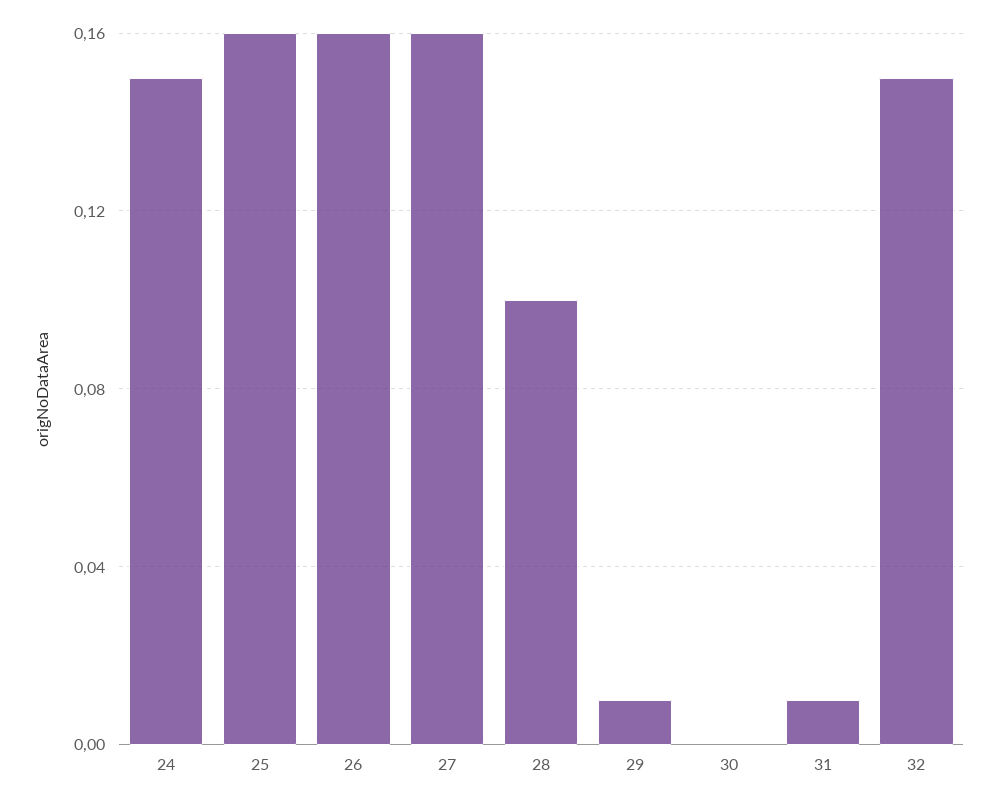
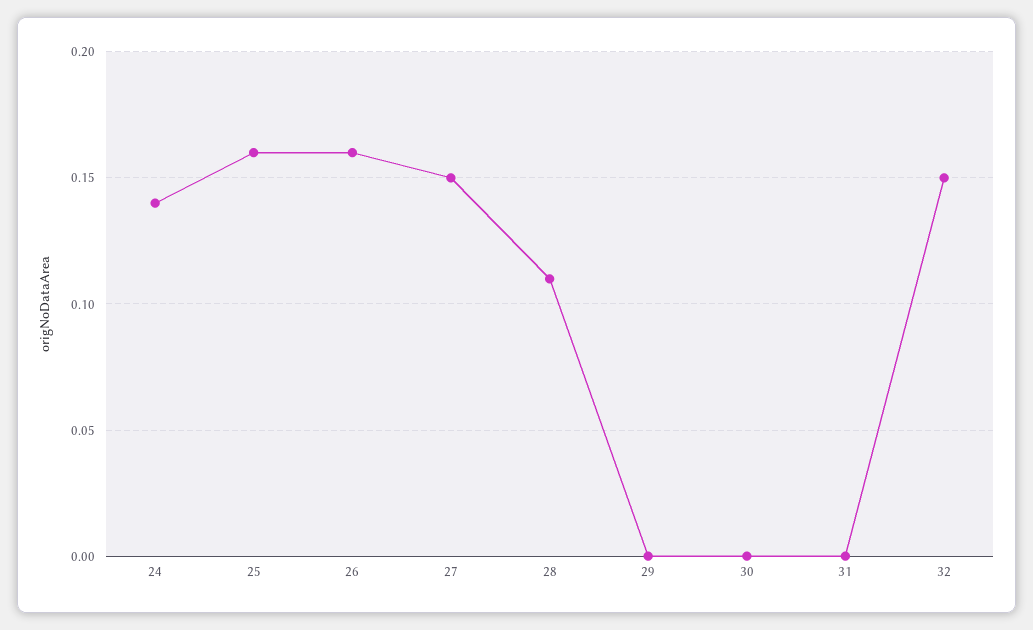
24: 0.15 -> 0.14
27: 0.16 -> 0.15
28: 0.1 -> 0.11
29: 0.01 -> 0
31: 0.01 -> 0

